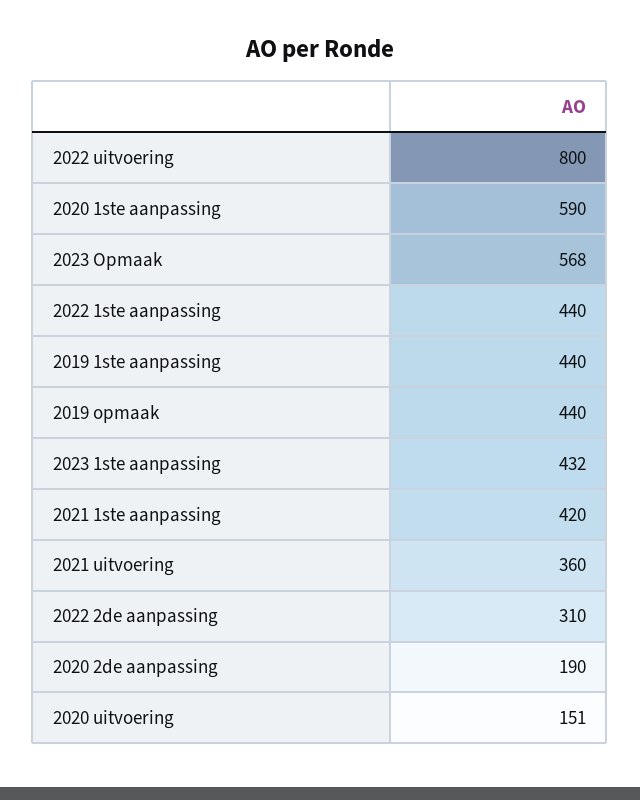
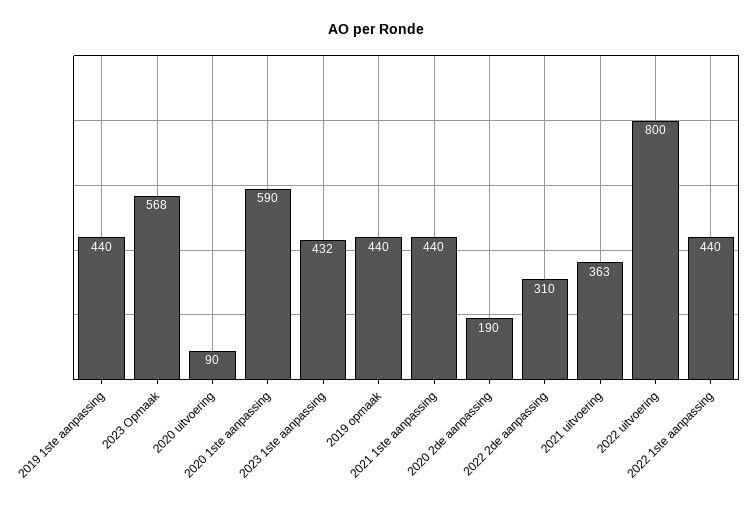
2021 1ste aanpassing: 420 -> 440
2021 uitvoering: 360 -> 363
2020 uitvoering: 151 -> 90

